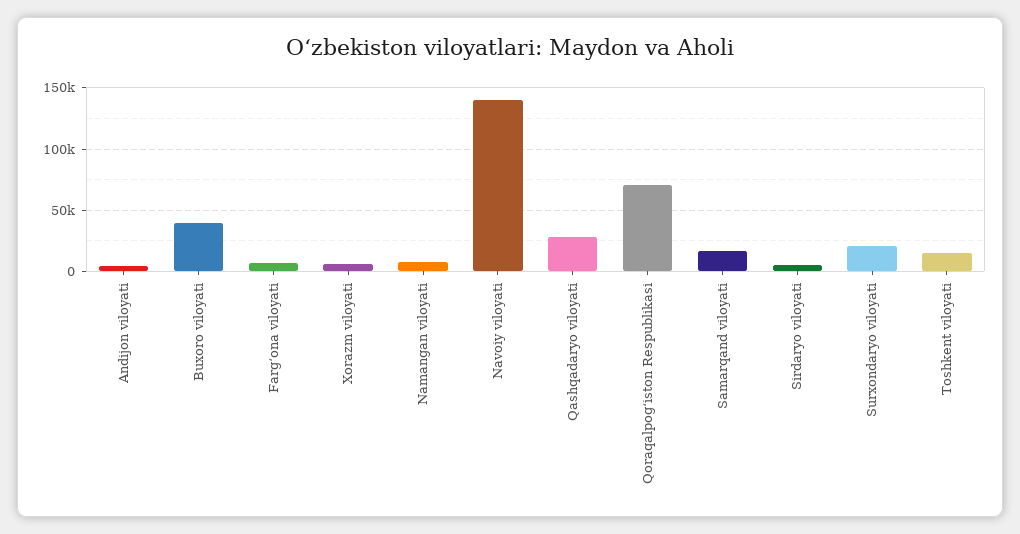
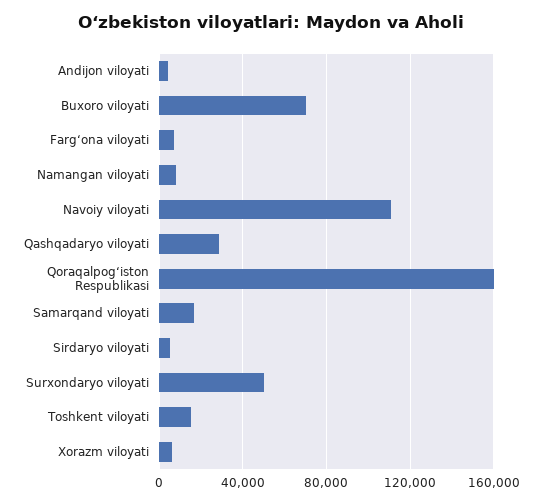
Buxoro viloyati: 40000 -> 70000
Navoiy viloyati: 140000 -> 110000
Qoraqalpogʻiston Respublikasi: 70000 -> 160000
Surxondaryo viloyati: 20000 -> 50000

